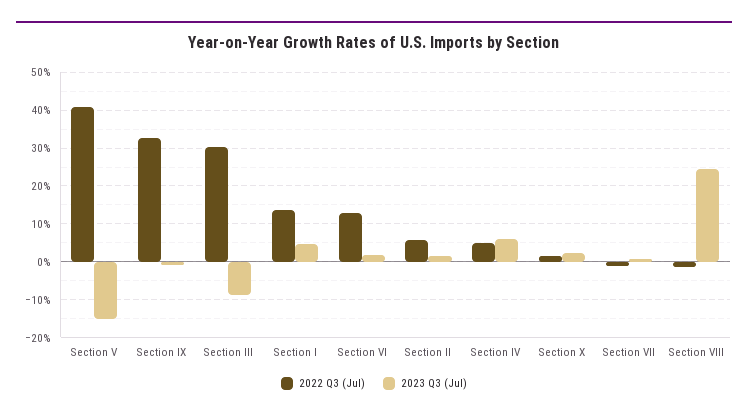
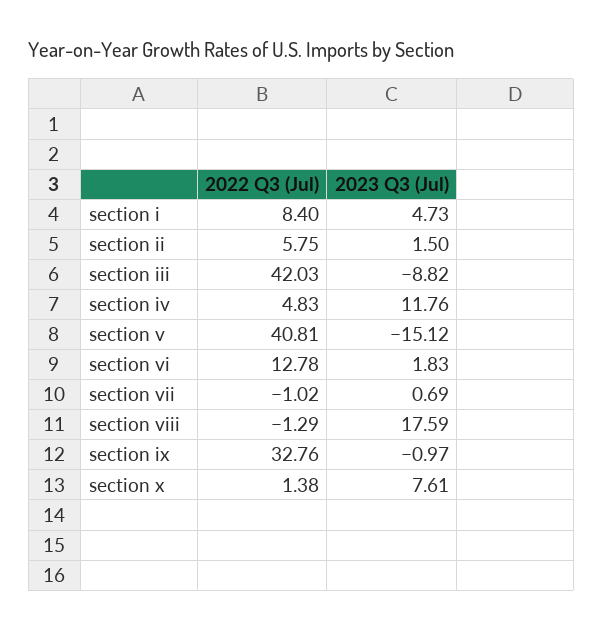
2022 Q3 (Jul), Section III: 30 -> 42.03
2022 Q3 (Jul), Section I: 14 -> 8.4
2023 Q3 (Jul), Section IV: 6 -> 11.76
2023 Q3 (Jul), Section X: 2 -> 7.61
2023 Q3 (Jul), Section VIII: 24 -> 17.59

